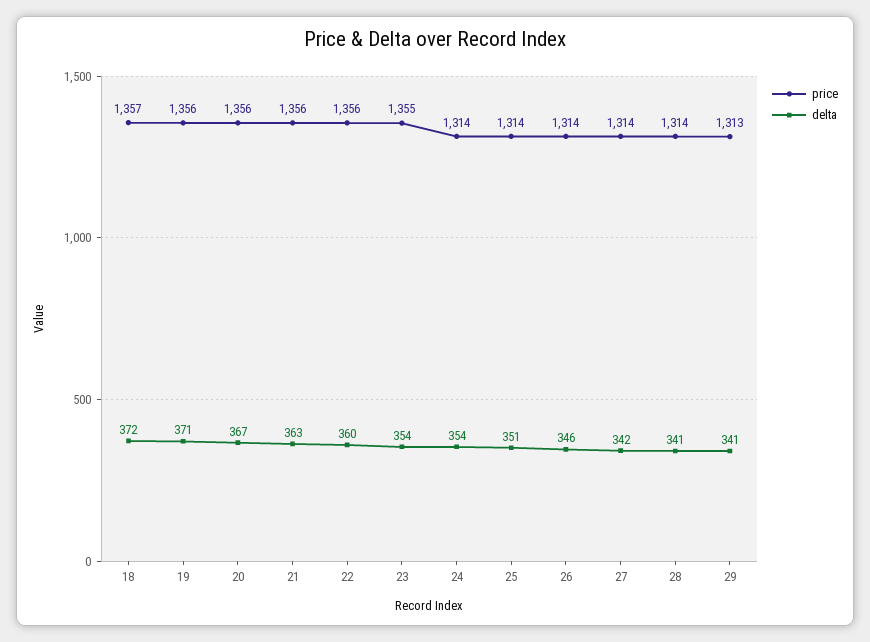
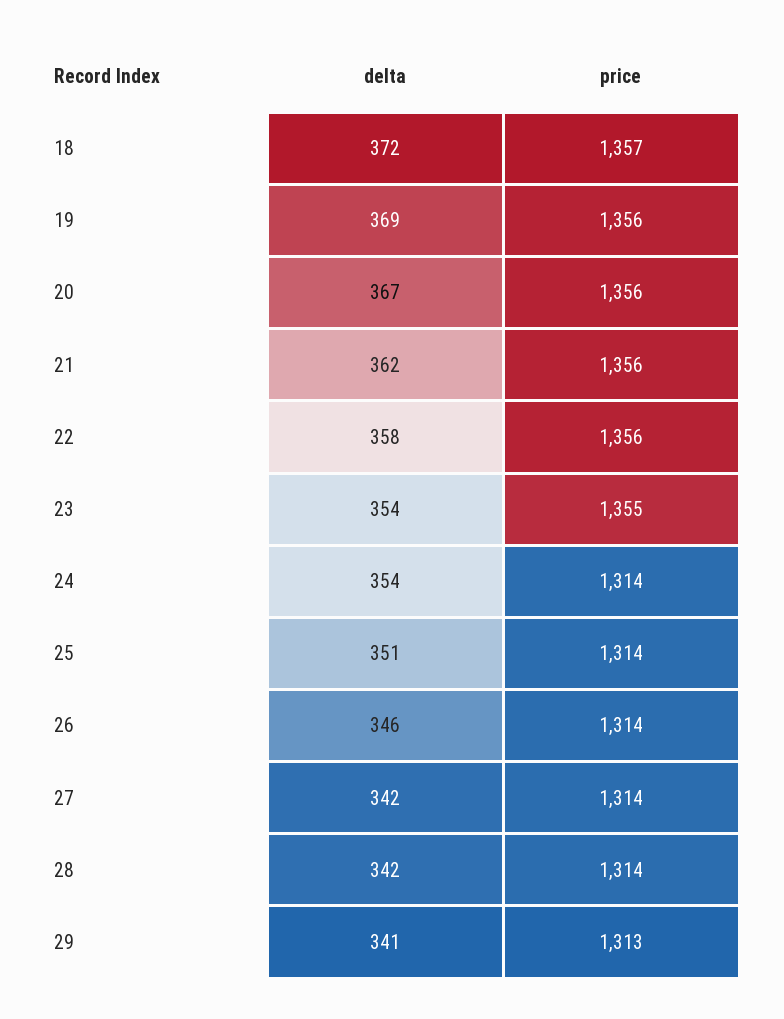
delta, 19: 371 -> 369
delta, 21: 363 -> 362
delta, 22: 360 -> 358
delta, 28: 341 -> 342

